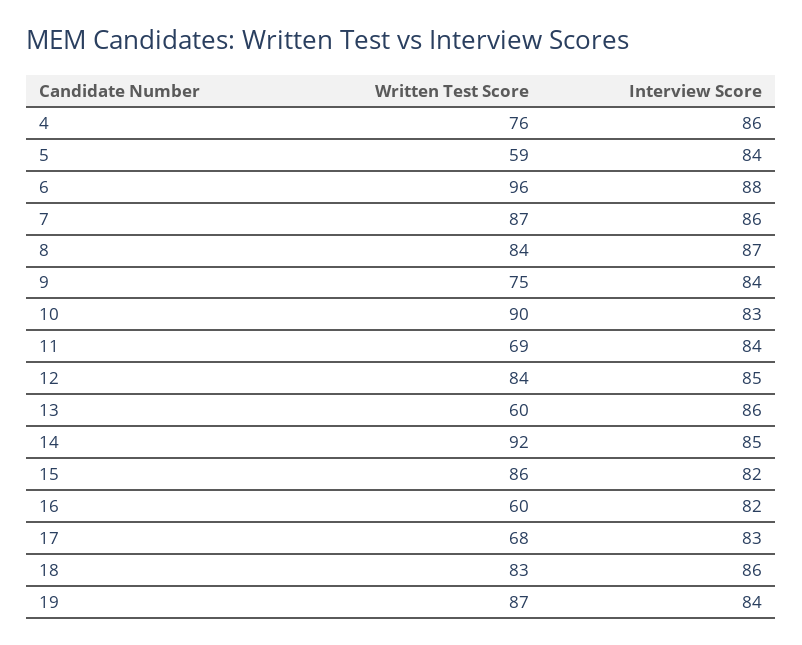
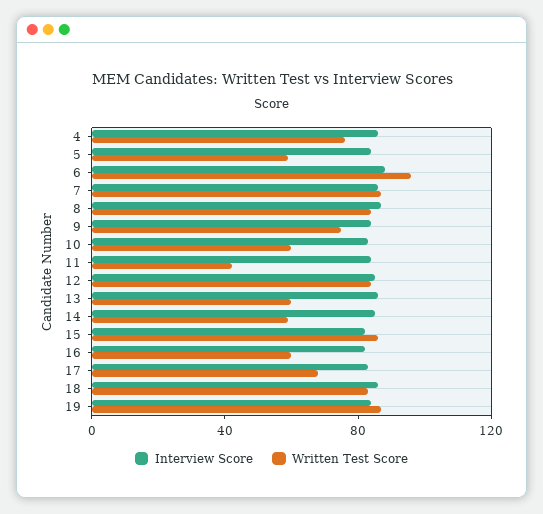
Written Test Score, 10: 90 -> 60
Written Test Score, 11: 69 -> 40
Written Test Score, 14: 92 -> 60

